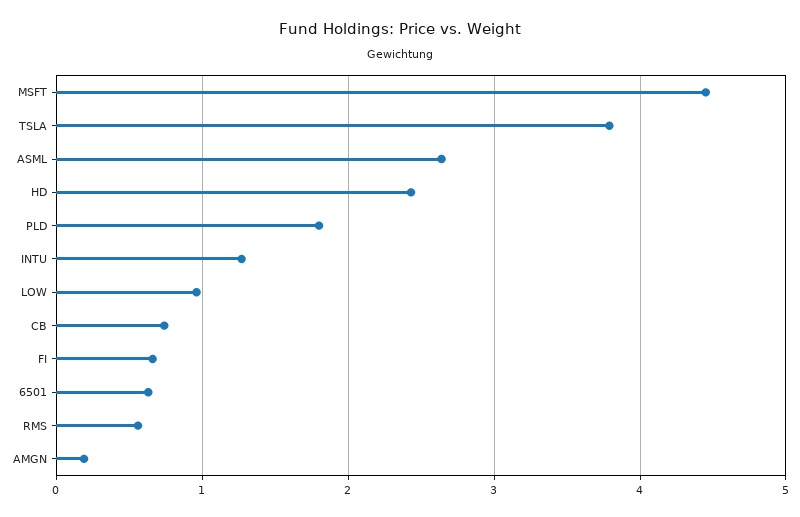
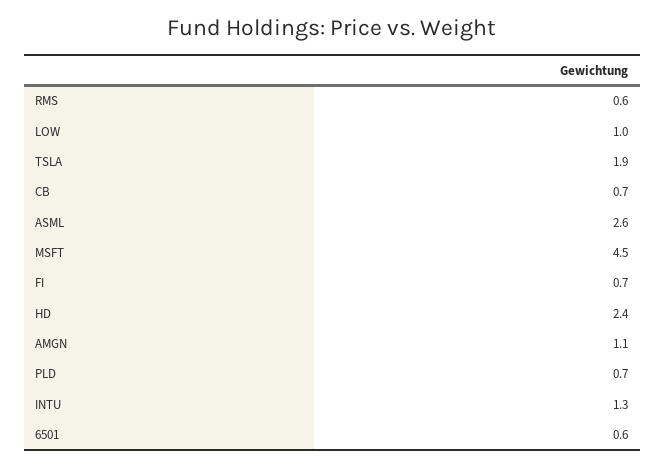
TSLA: 3.8 -> 1.9
PLD: 1.8 -> 0.7
AMGN: 0.2 -> 1.1

